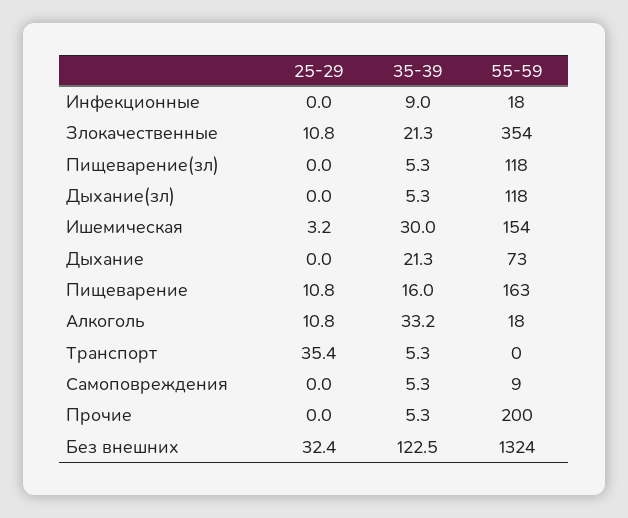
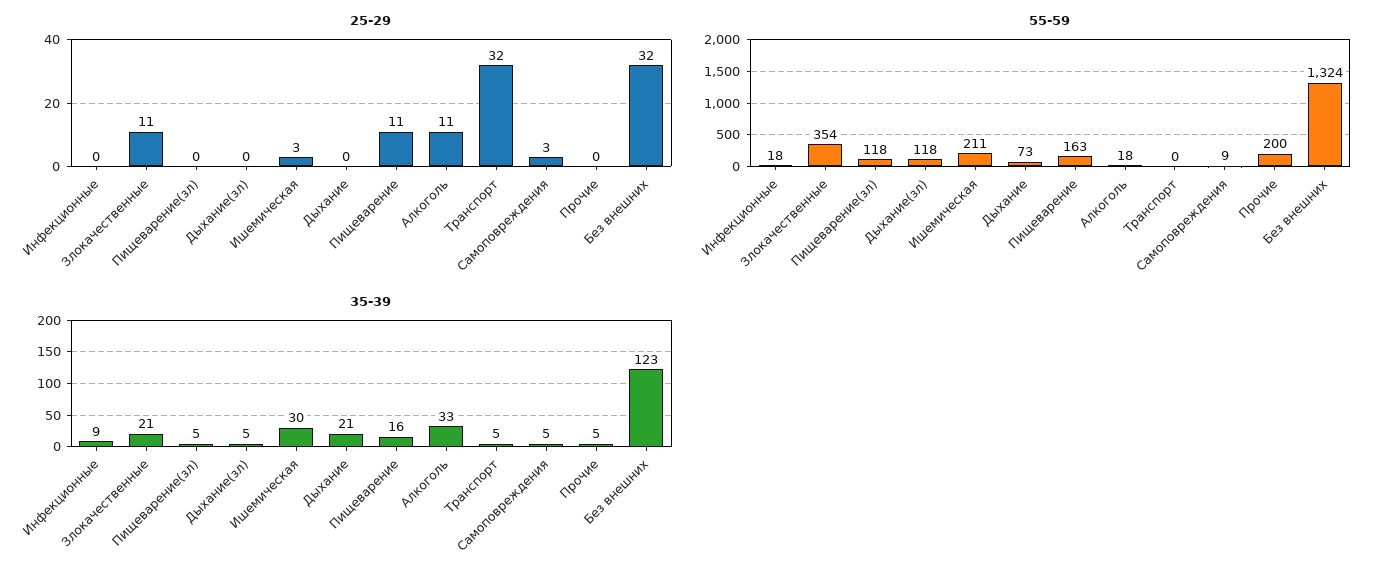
55-59, Ишемическая: 154 -> 211
25-29, Транспорт: 35.4 -> 32
25-29, Самоповреждения: 0 -> 3

